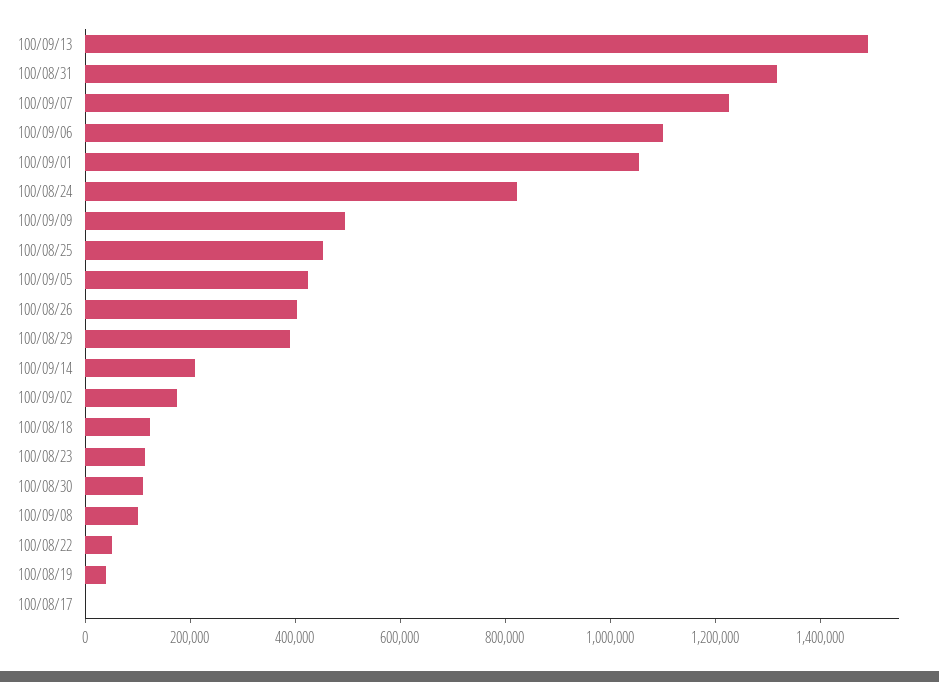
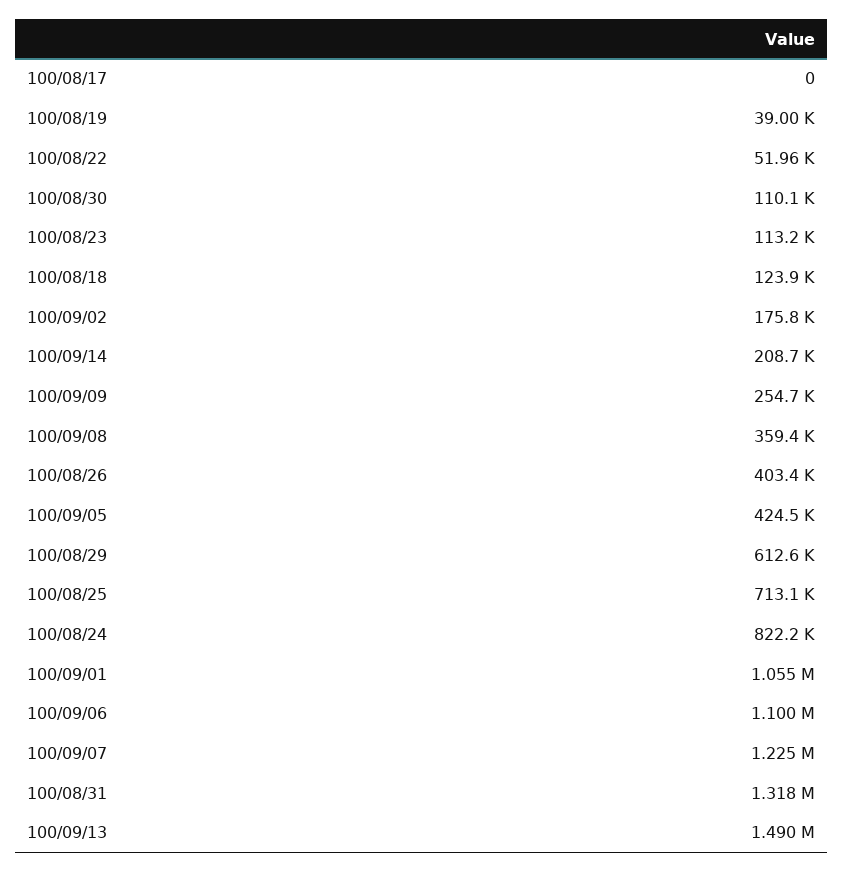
100/09/09: 500000 -> 254700
100/08/25: 450000 -> 713100
100/08/29: 400000 -> 612600
100/09/08: 100000 -> 359400

